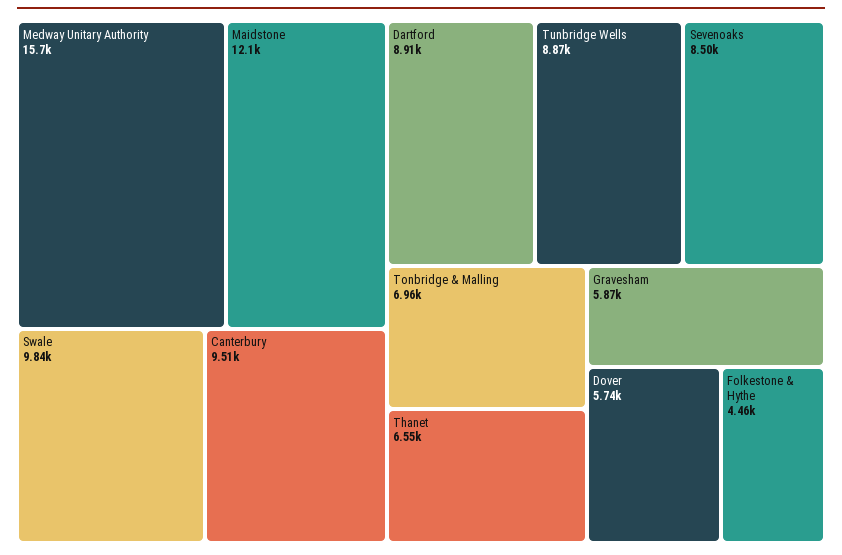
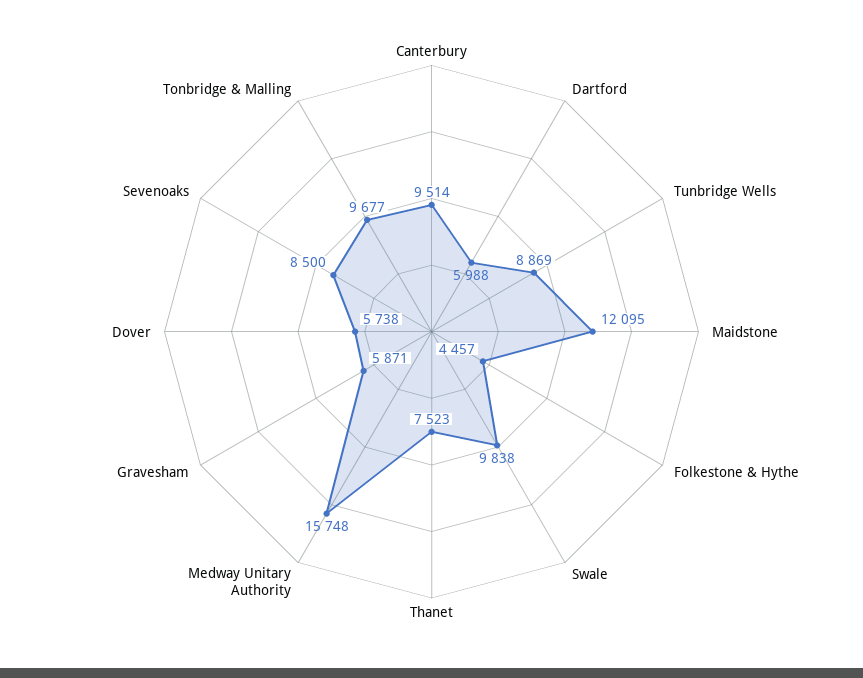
Dartford: 8910 -> 5988
Tonbridge & Malling: 6960 -> 9677
Thanet: 6550 -> 7523

